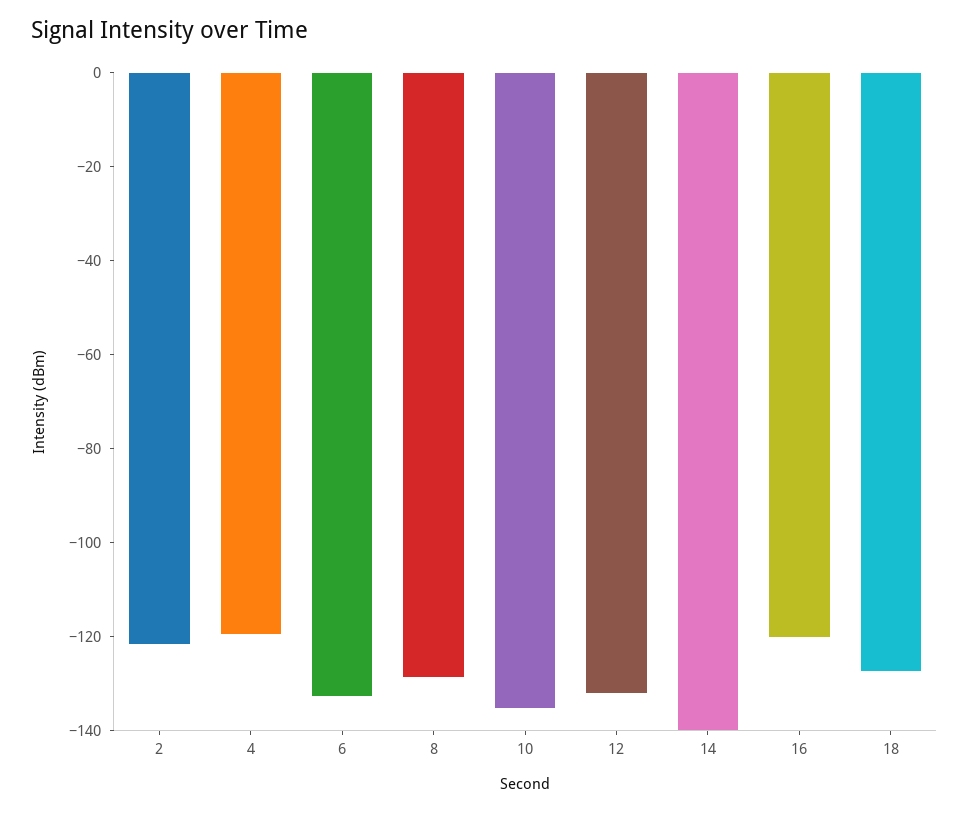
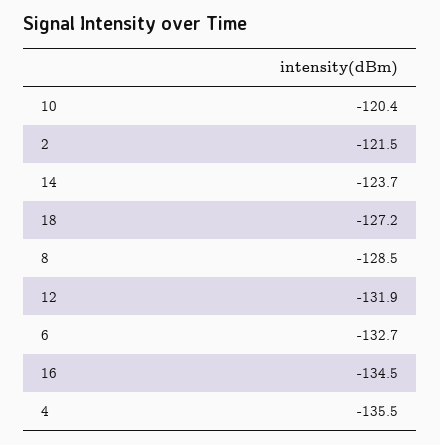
4: -120 -> -135.5
10: -135 -> -120.4
14: -140 -> -123.7
16: -120 -> -134.5

